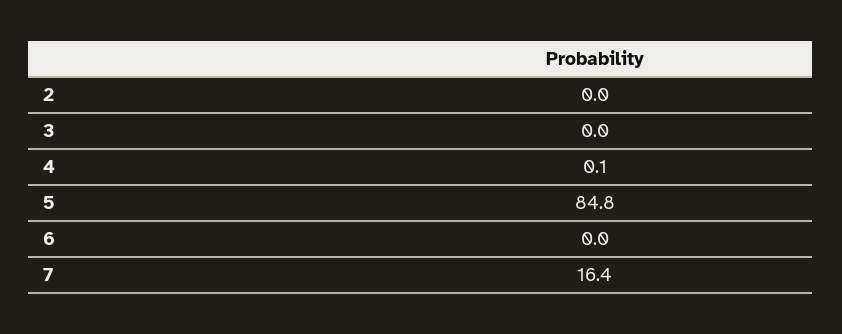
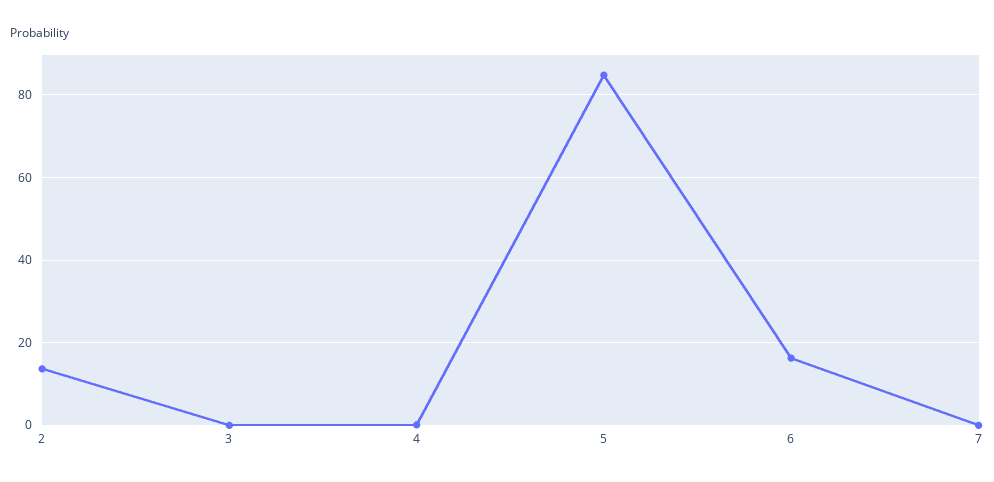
2: 0 -> 14
6: 0 -> 16
7: 16.4 -> 0

